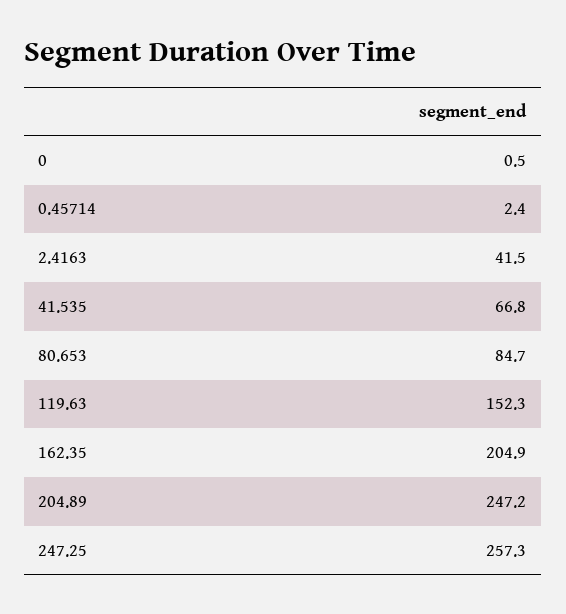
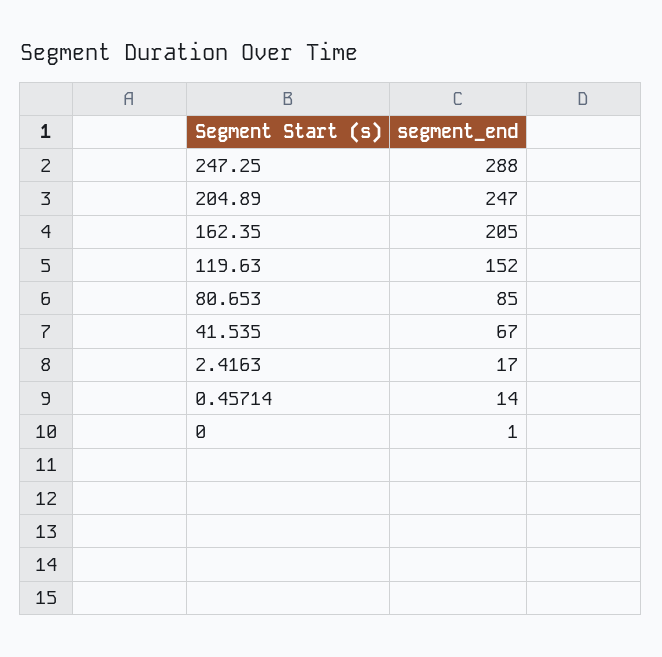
0.45714: 2.4 -> 14
2.4163: 41.5 -> 17
247.25: 257.3 -> 288

